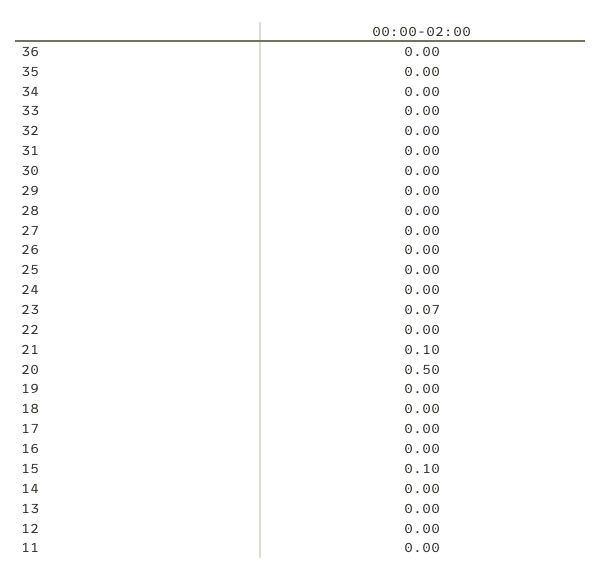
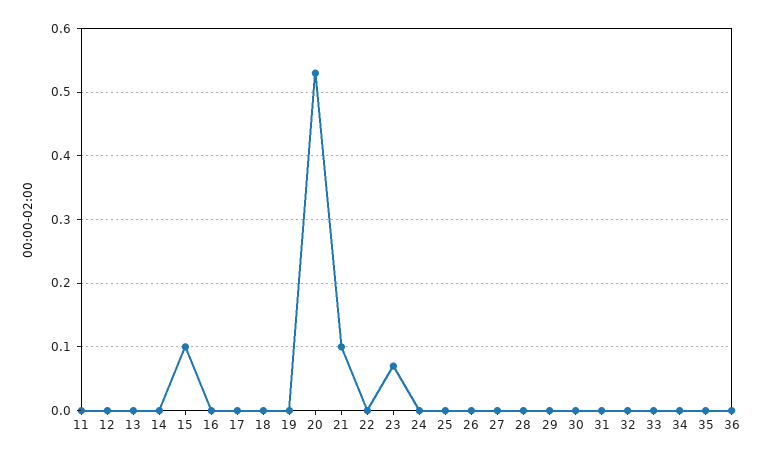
20: 0.5 -> 0.53

